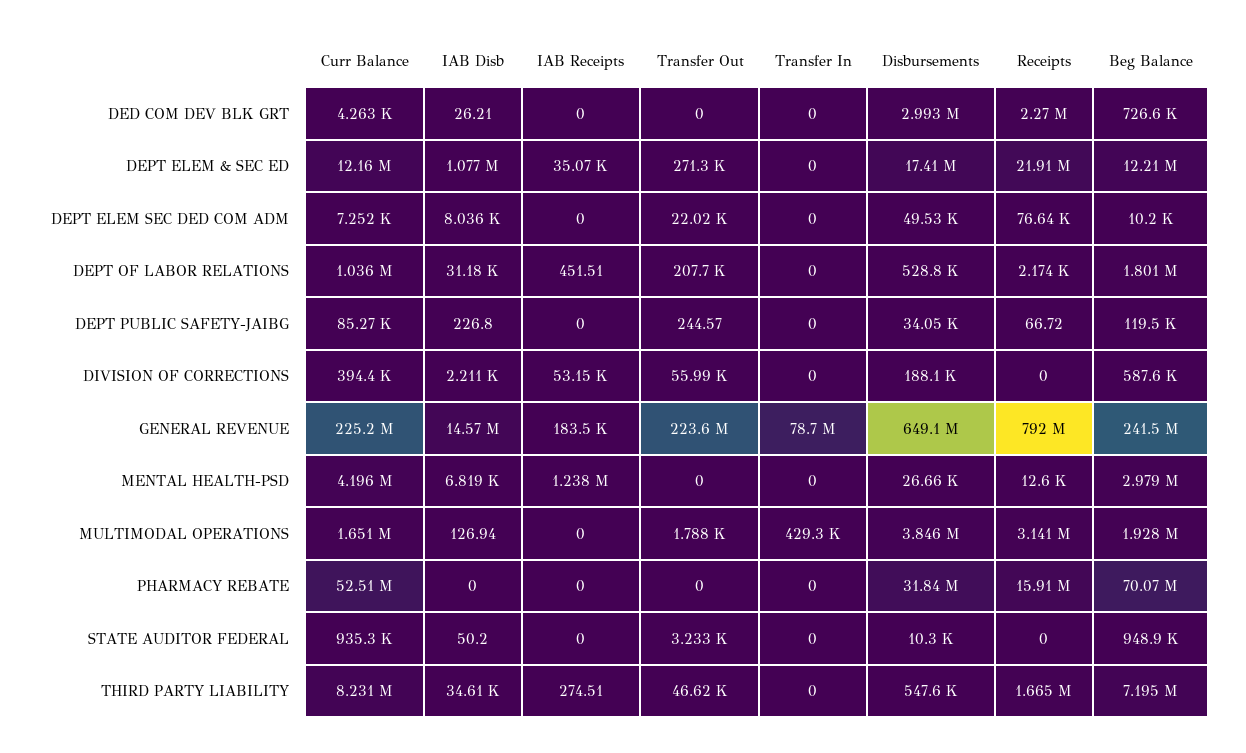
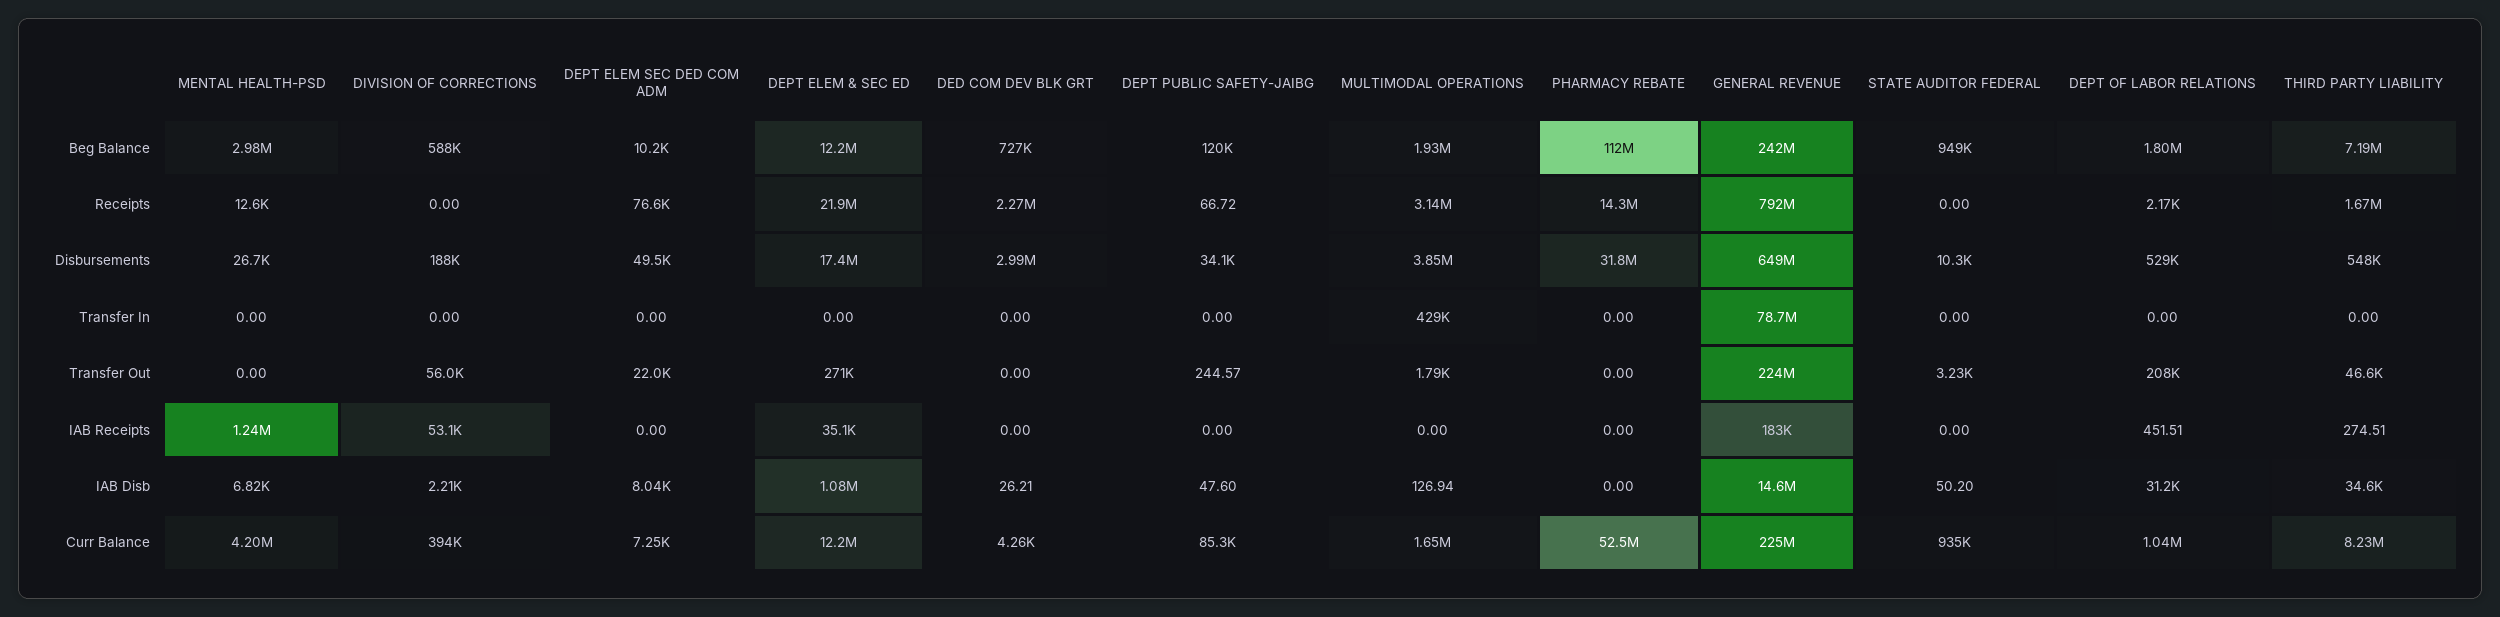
IAB Disb, DEPT PUBLIC SAFETY-JAIBG: 226.8 -> 47.6
Receipts, PHARMACY REBATE: 15910000 -> 14300000
Beg Balance, PHARMACY REBATE: 70070000 -> 112000000

